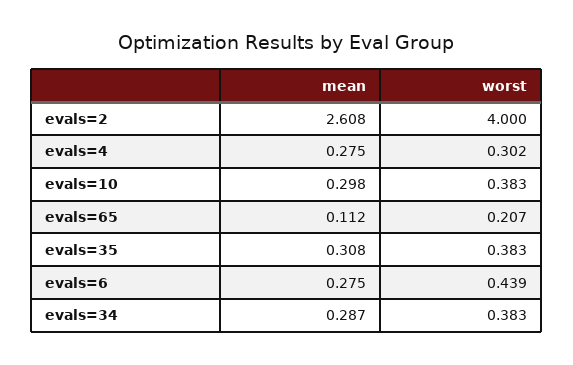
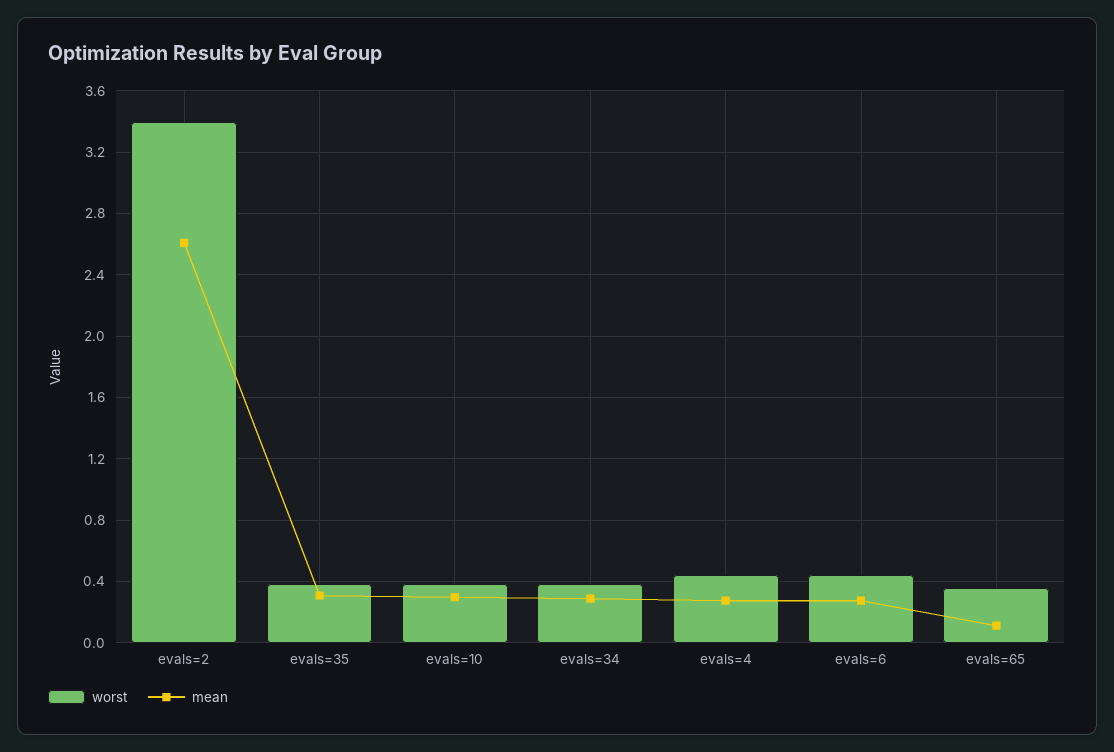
worst, evals=2: 4 -> 3.4
worst, evals=4: 0.302 -> 0.45
worst, evals=65: 0.207 -> 0.35

